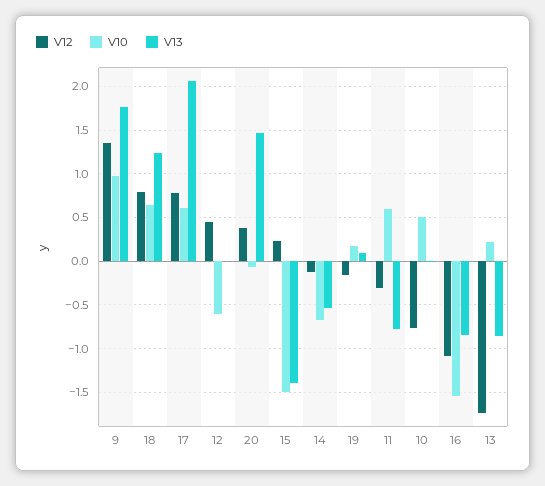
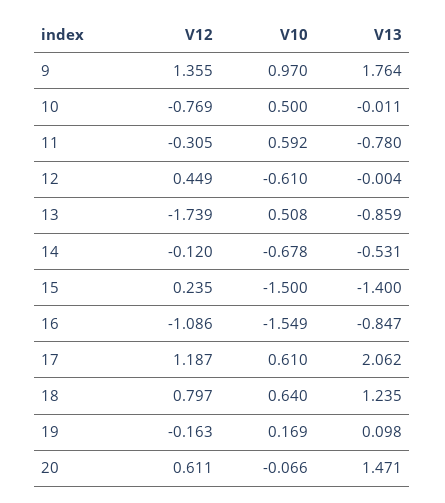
V12, 17: 0.8 -> 1.187
V12, 20: 0.4 -> 0.611
V10, 13: 0.2 -> 0.508

